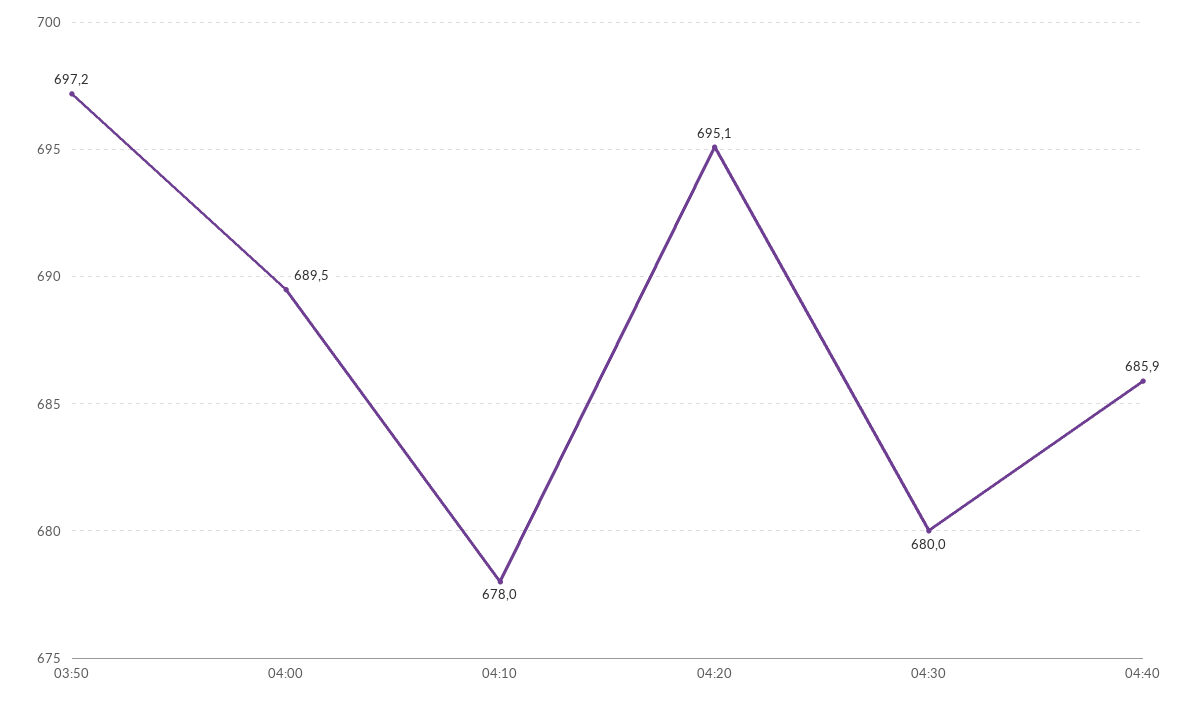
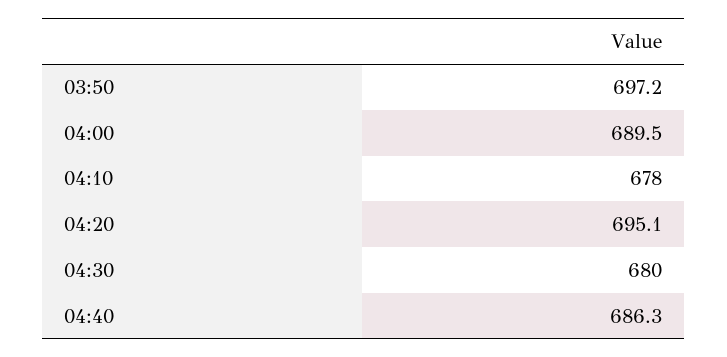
04:40: 685.9 -> 686.3

